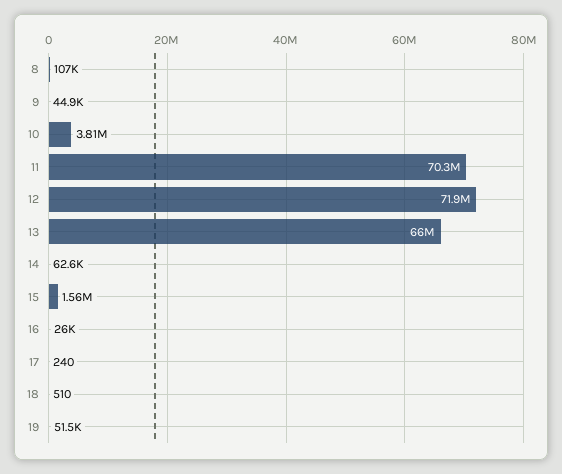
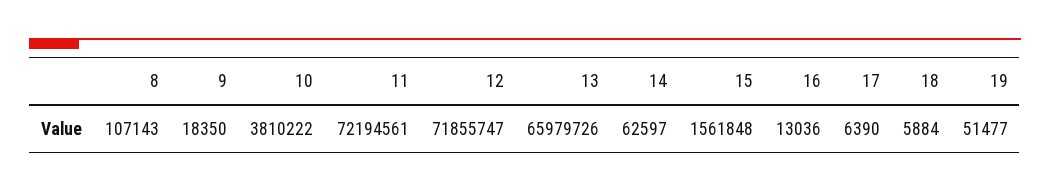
9: 44900 -> 18350
11: 70300000 -> 72194561
16: 26000 -> 13036
17: 240 -> 6390
18: 510 -> 5884

